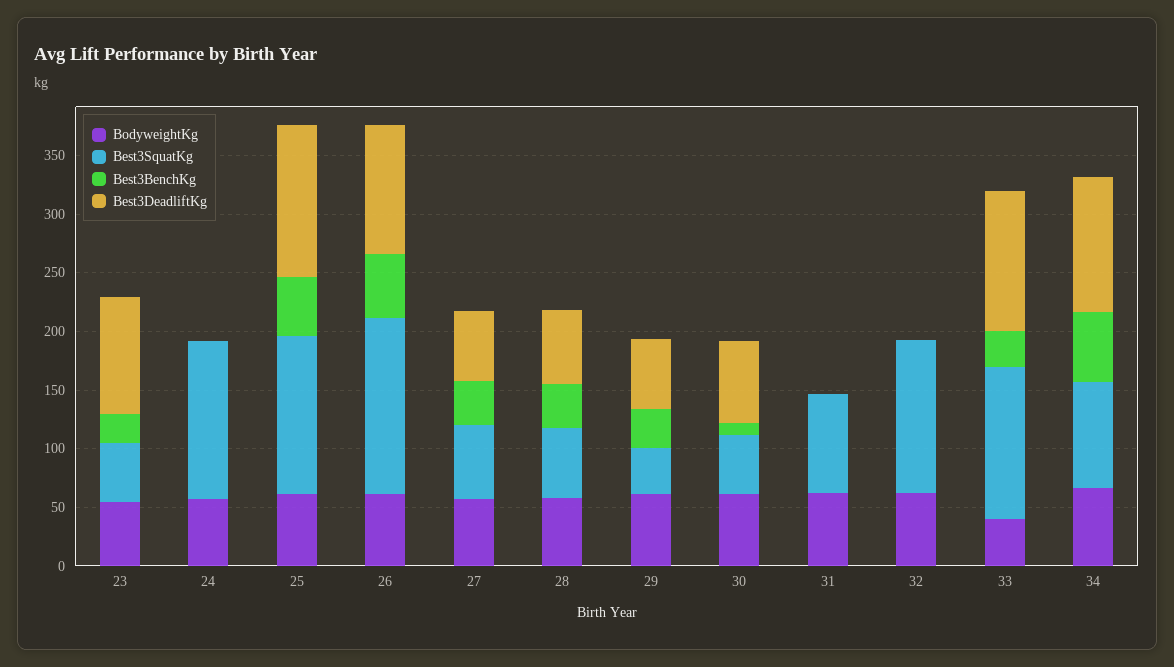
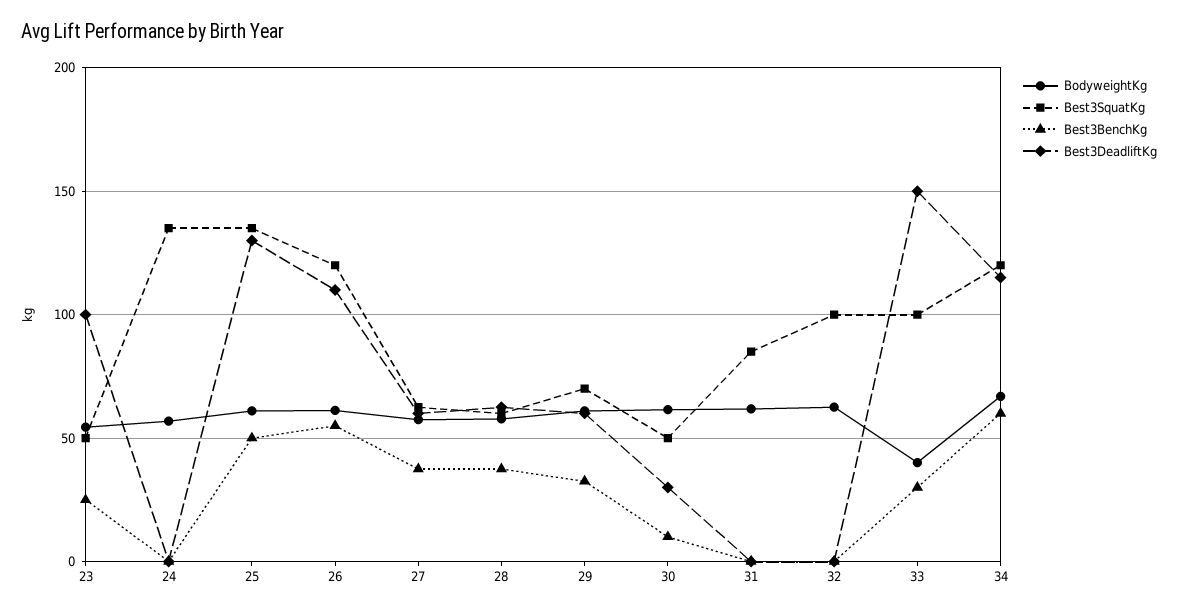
Best3SquatKg, 26: 150 -> 120
Best3SquatKg, 29: 40 -> 70
Best3DeadliftKg, 30: 70 -> 30
Best3SquatKg, 32: 130 -> 100
Best3SquatKg, 33: 130 -> 100
Best3DeadliftKg, 33: 120 -> 150
Best3SquatKg, 34: 90 -> 120

